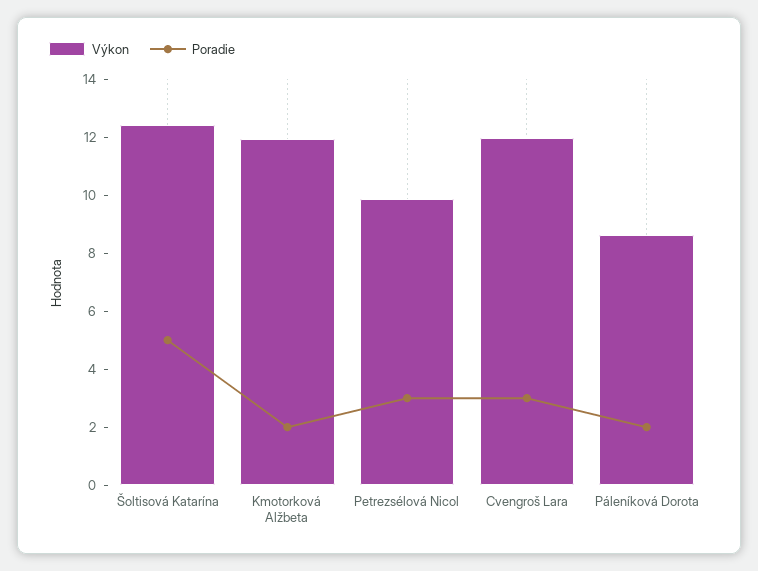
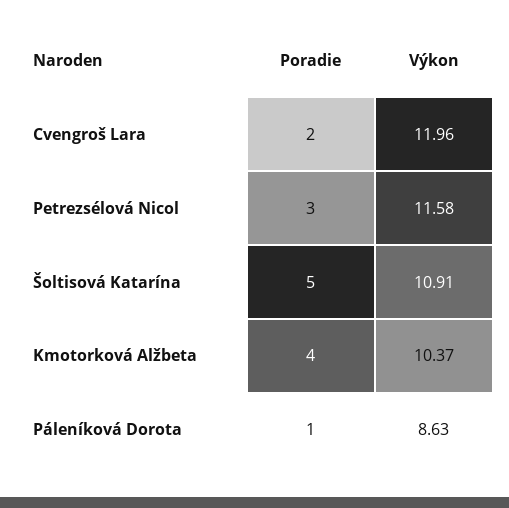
Výkon, Šoltisová Katarína: 12.5 -> 10.91
Výkon, Kmotorková Alžbeta: 12 -> 10.37
Poradie, Kmotorková Alžbeta: 2 -> 4
Výkon, Petrezsélová Nicol: 10 -> 11.58
Poradie, Cvengroš Lara: 3 -> 2
Poradie, Páleníková Dorota: 2 -> 1

